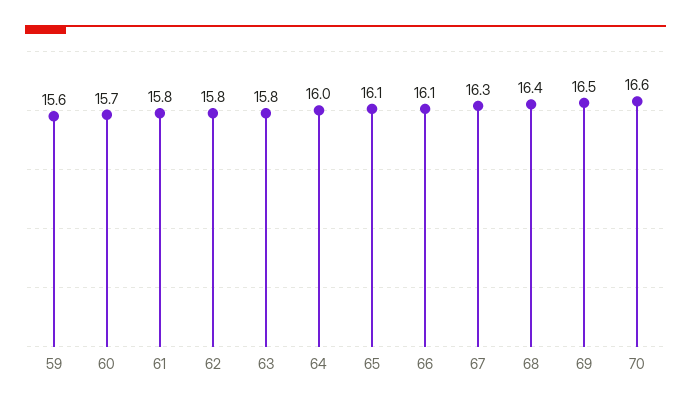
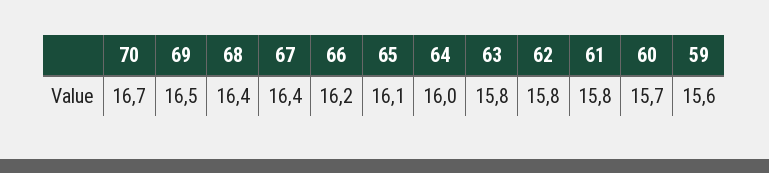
66: 16.1 -> 16.2
67: 16.3 -> 16.4
70: 16.6 -> 16.7

